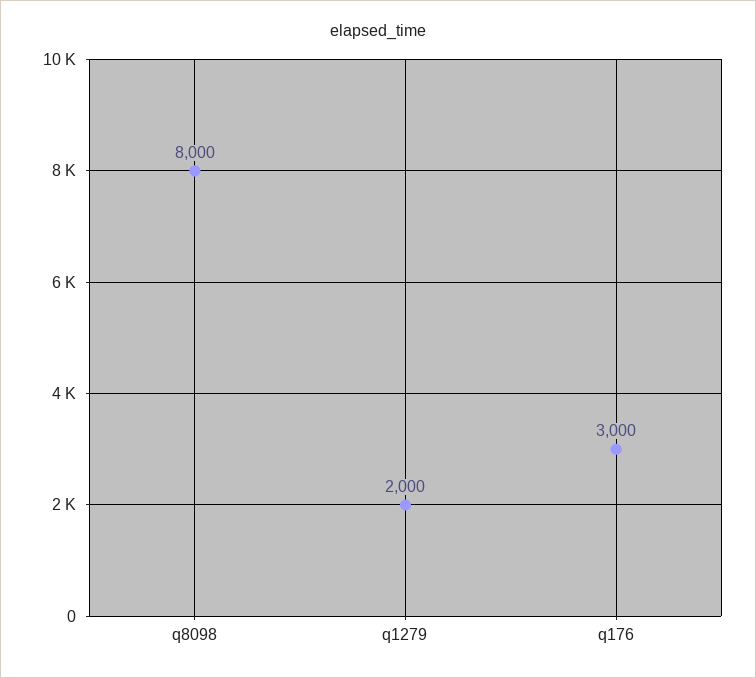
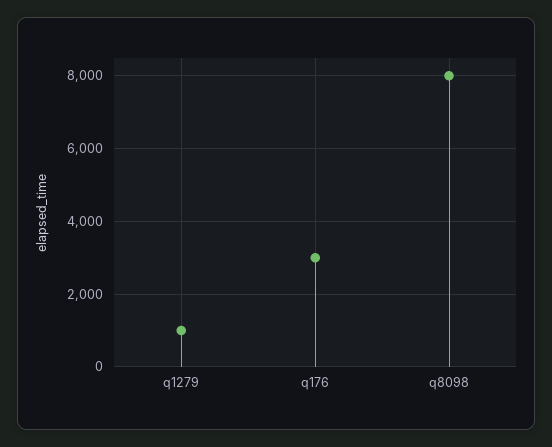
q1279: 2000 -> 1000

